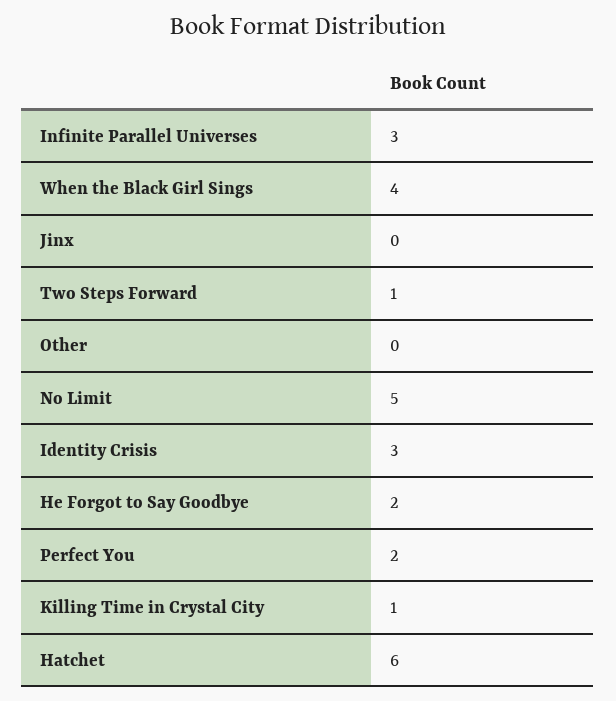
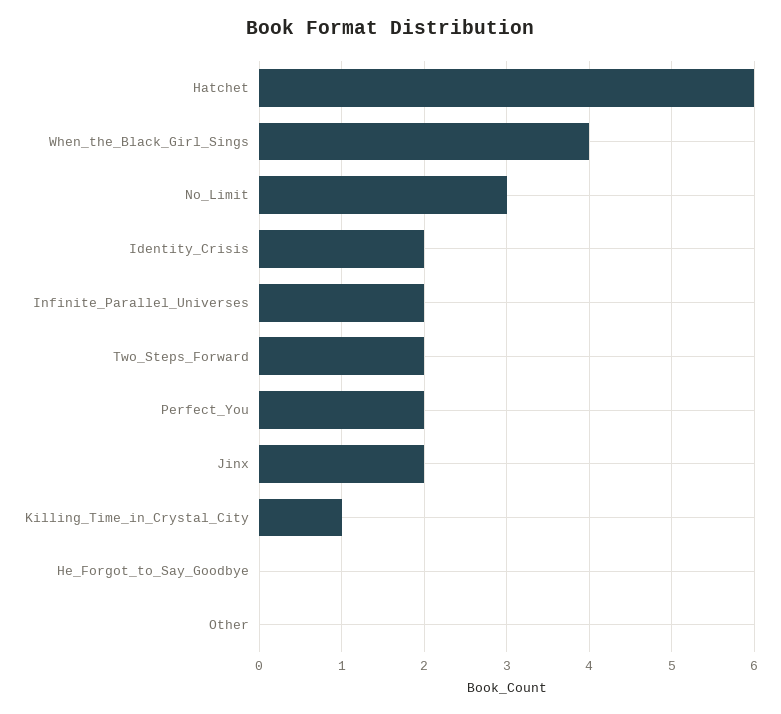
Infinite Parallel Universes: 3 -> 2
Jinx: 0 -> 2
Two Steps Forward: 1 -> 2
No Limit: 5 -> 3
Identity Crisis: 3 -> 2
He Forgot to Say Goodbye: 2 -> 0

